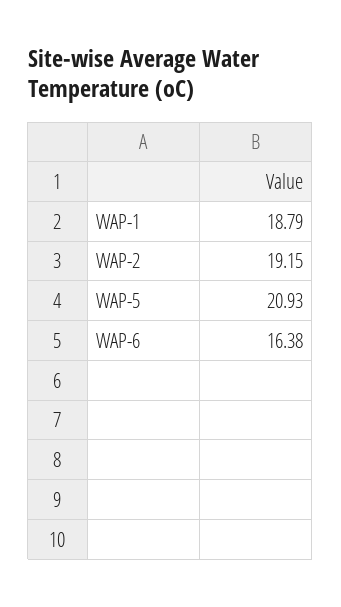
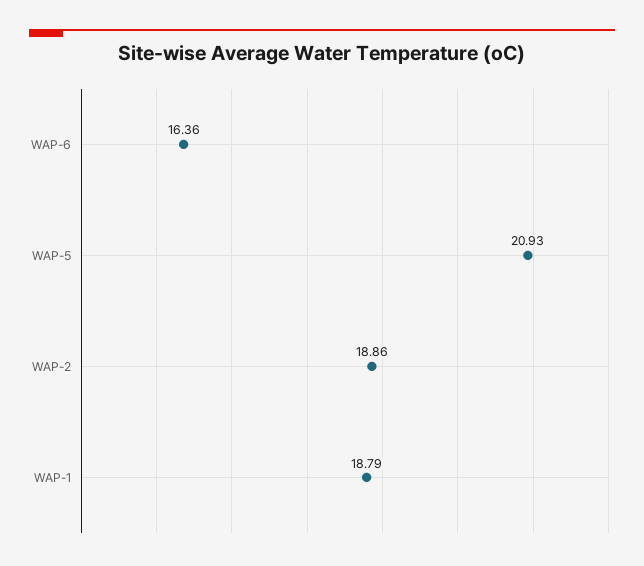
WAP-2: 19.15 -> 18.86
WAP-6: 16.38 -> 16.36

